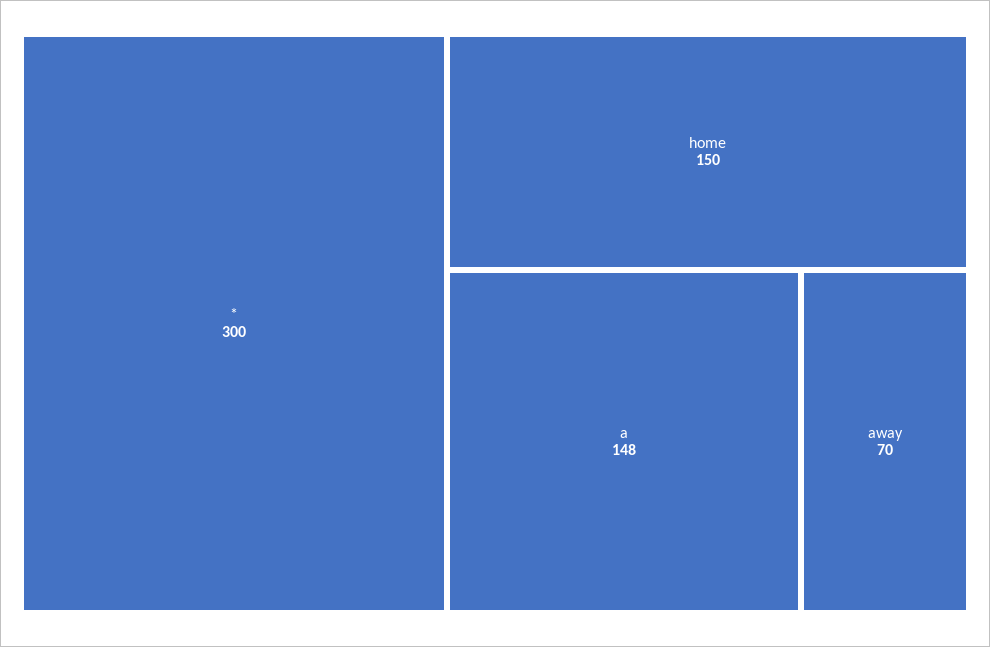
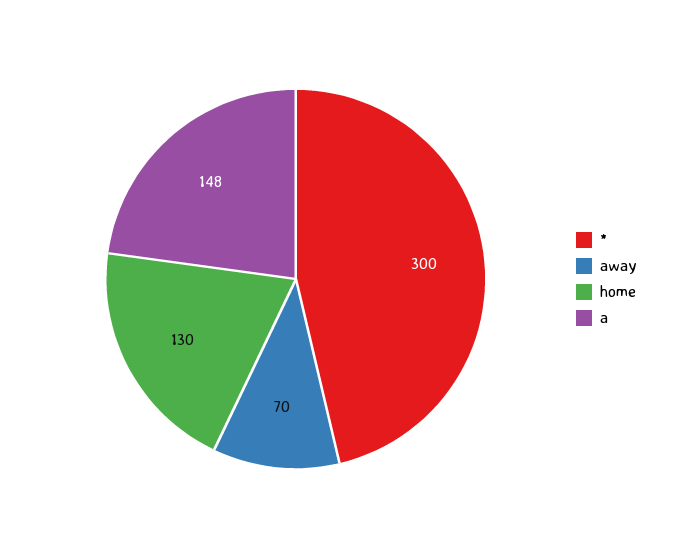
home: 150 -> 130

